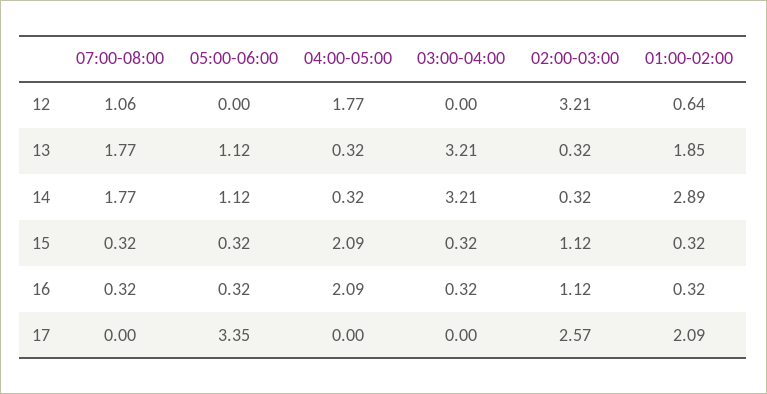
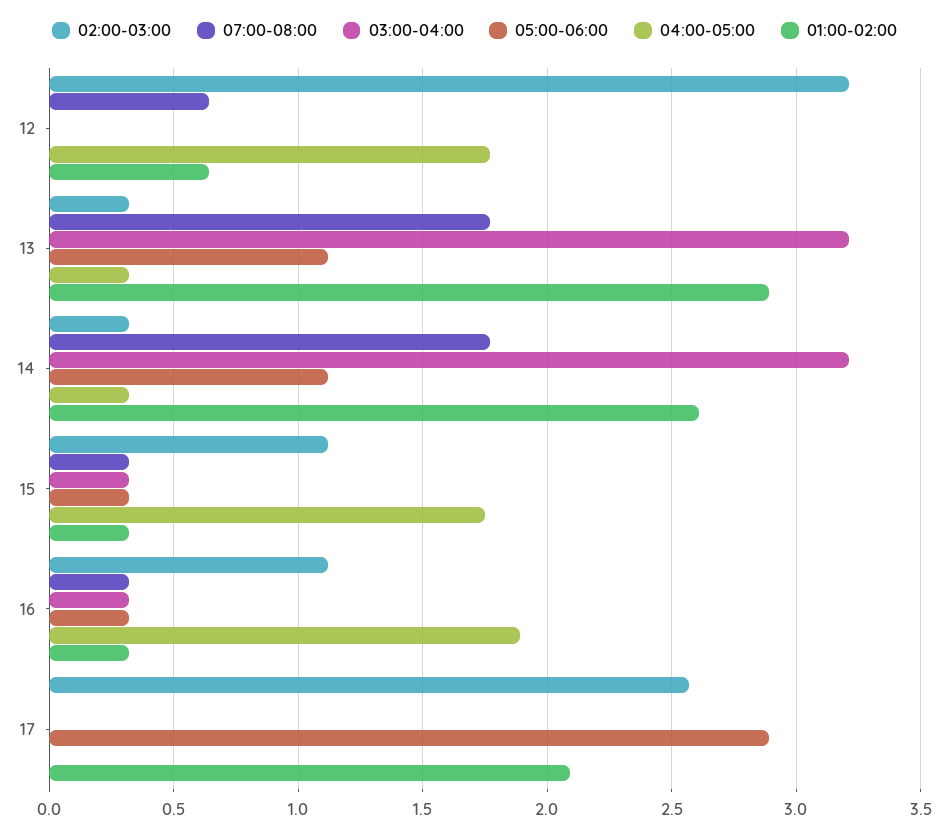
07:00-08:00, 12: 1.06 -> 0.65
01:00-02:00, 13: 1.85 -> 2.9
01:00-02:00, 14: 2.89 -> 2.6
04:00-05:00, 15: 2.09 -> 1.75
04:00-05:00, 16: 2.09 -> 1.9
05:00-06:00, 17: 3.35 -> 2.9

